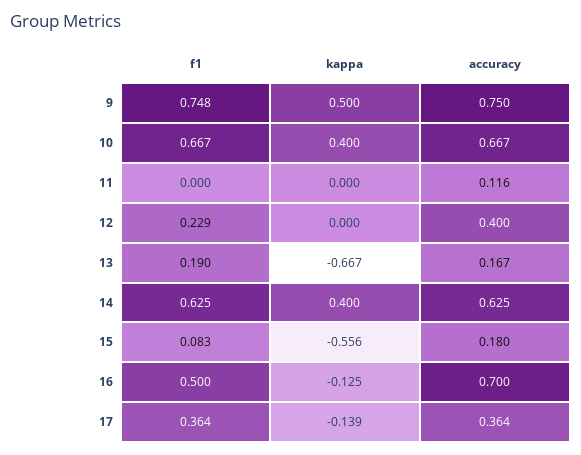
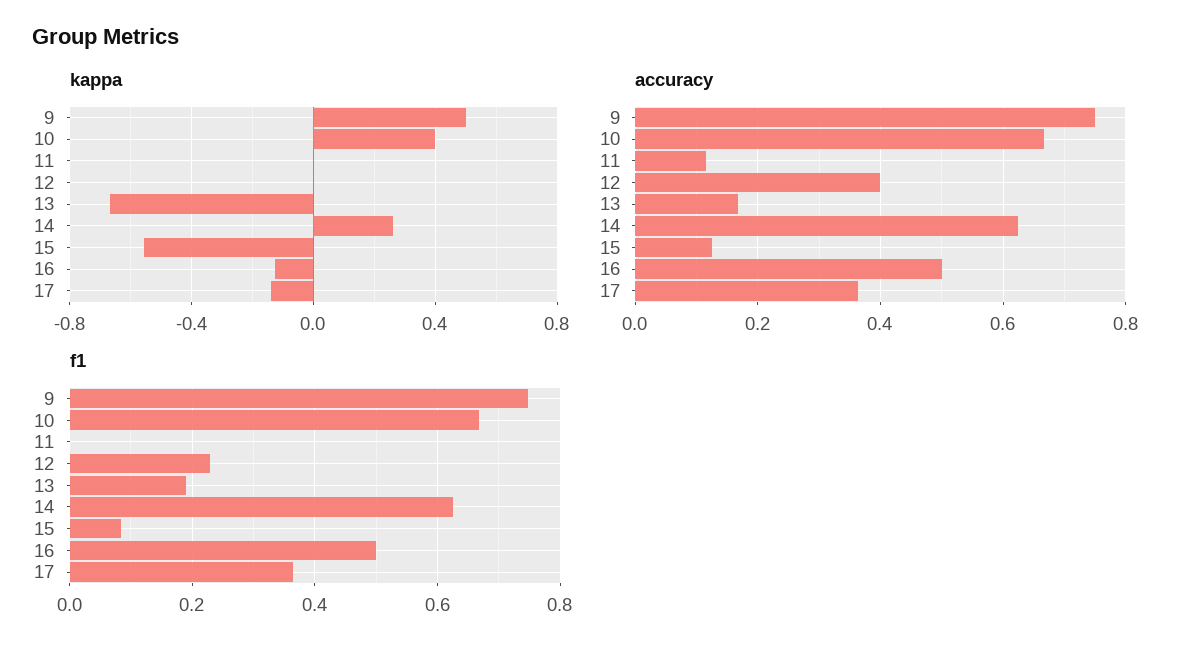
kappa, 14: 0.4 -> 0.25
accuracy, 15: 0.18 -> 0.12
accuracy, 16: 0.7 -> 0.5

